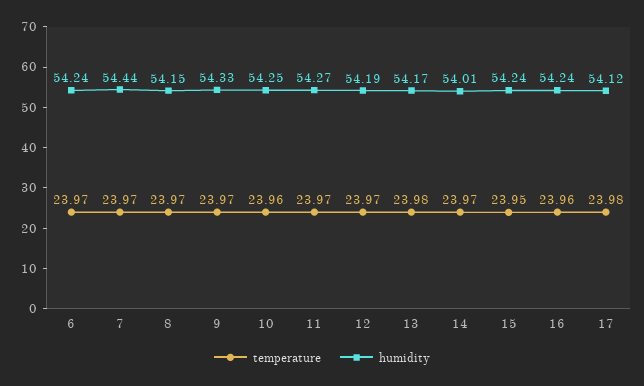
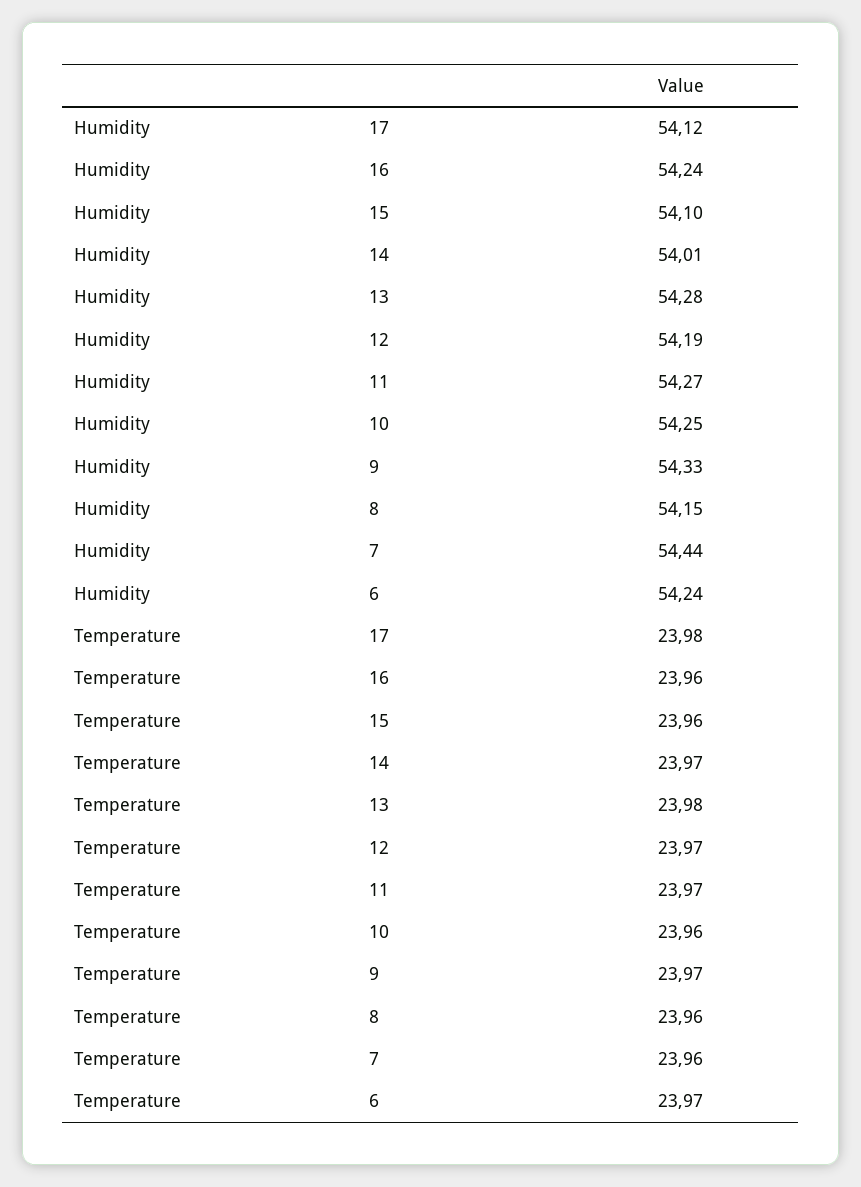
temperature, 7: 23.97 -> 23.96
temperature, 8: 23.97 -> 23.96
humidity, 13: 54.17 -> 54.28
temperature, 15: 23.95 -> 23.96
humidity, 15: 54.24 -> 54.1

